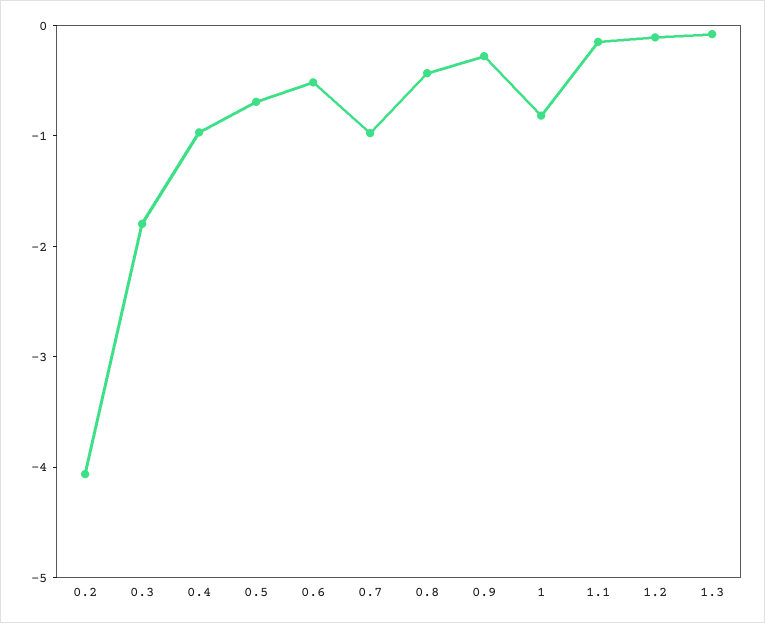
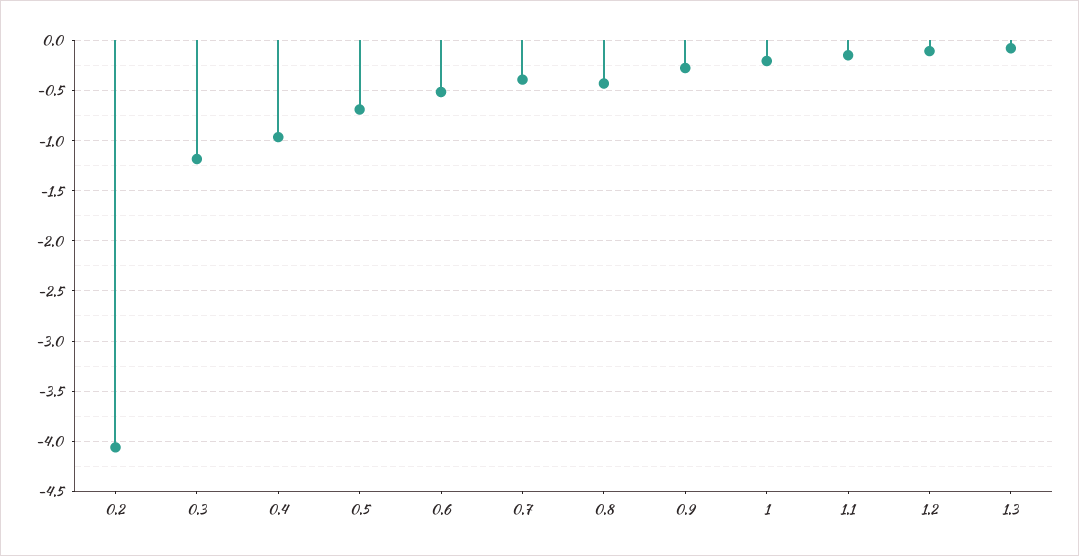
0.3: -1.8 -> -1.2
0.7: -1 -> -0.4
1: -0.8 -> -0.2

